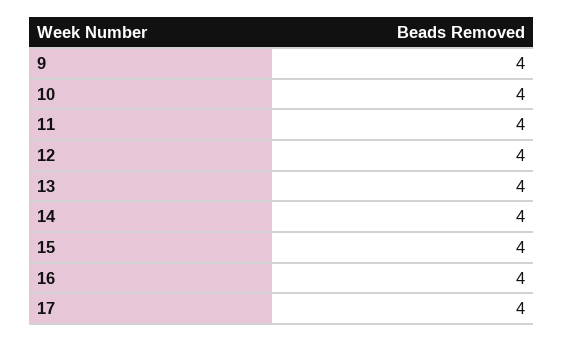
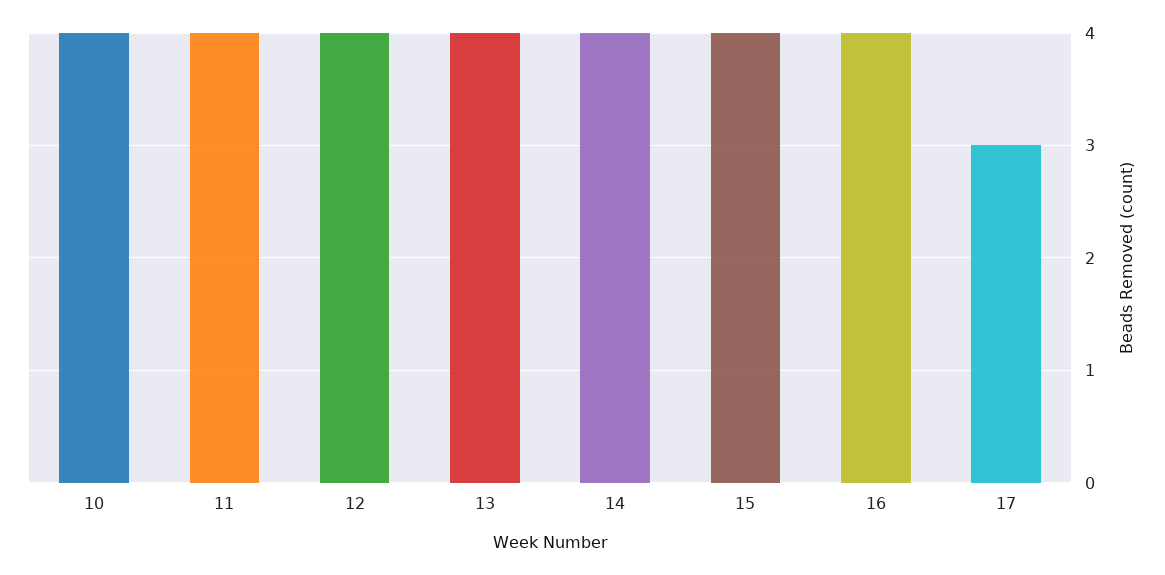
9: 4 -> none
17: 4 -> 3

